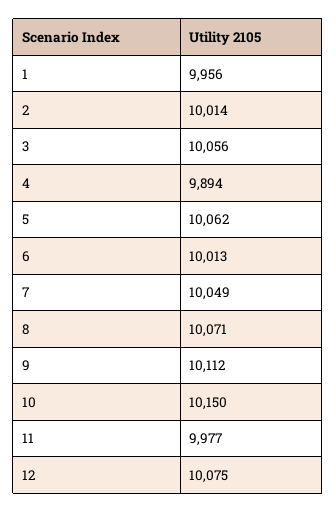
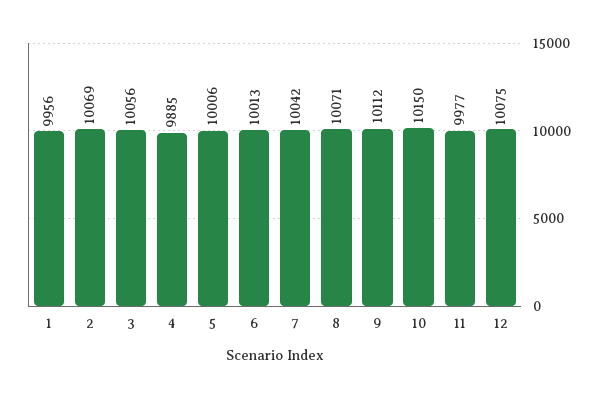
2: 10014 -> 10069
4: 9894 -> 9885
5: 10062 -> 10006
7: 10049 -> 10042

